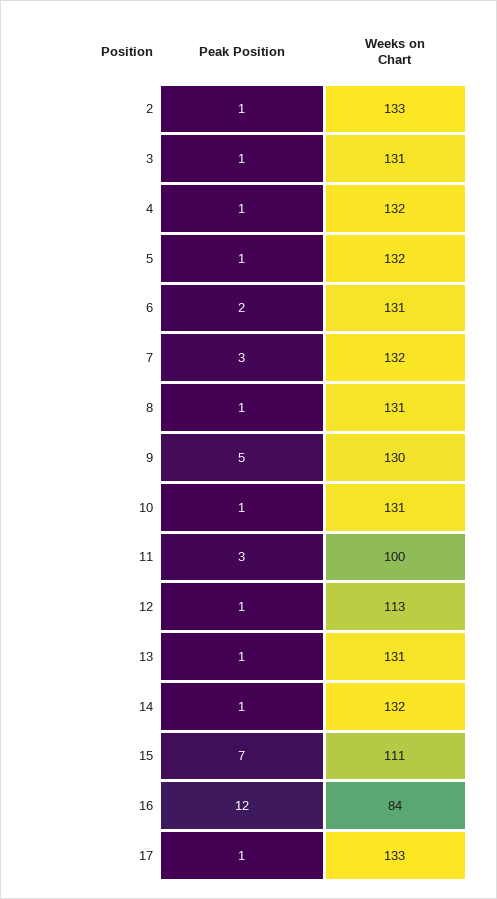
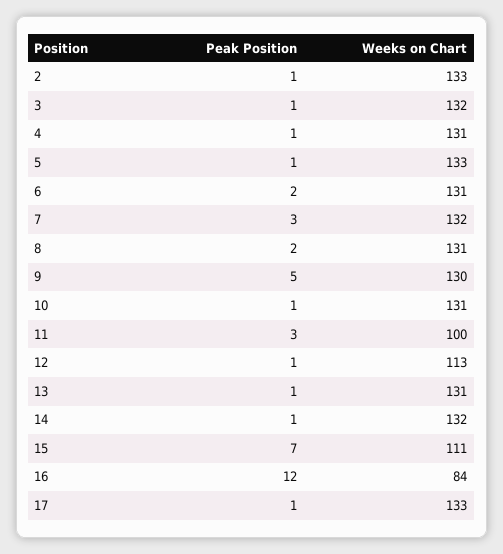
Weeks on Chart, 3: 131 -> 132
Weeks on Chart, 4: 132 -> 131
Weeks on Chart, 5: 132 -> 133
Peak Position, 8: 1 -> 2

